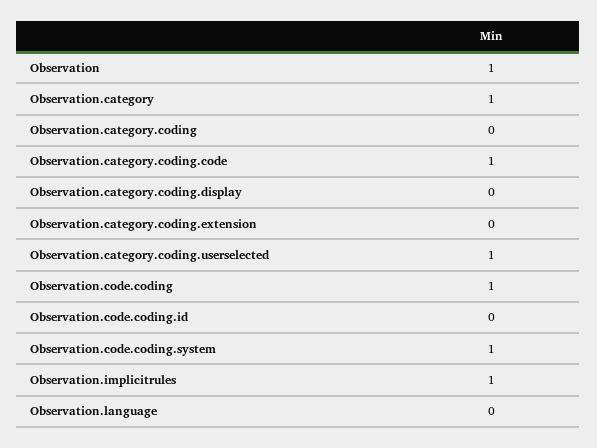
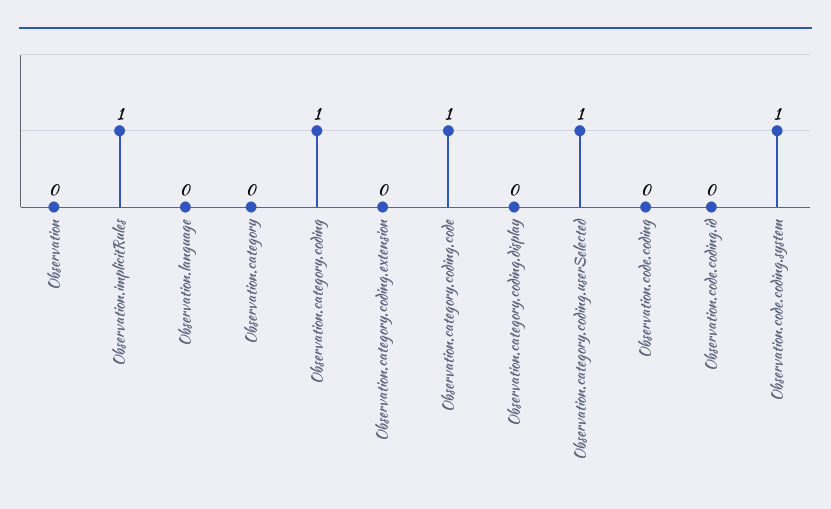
Observation: 1 -> 0
Observation.category: 1 -> 0
Observation.category.coding: 0 -> 1
Observation.code.coding: 1 -> 0

